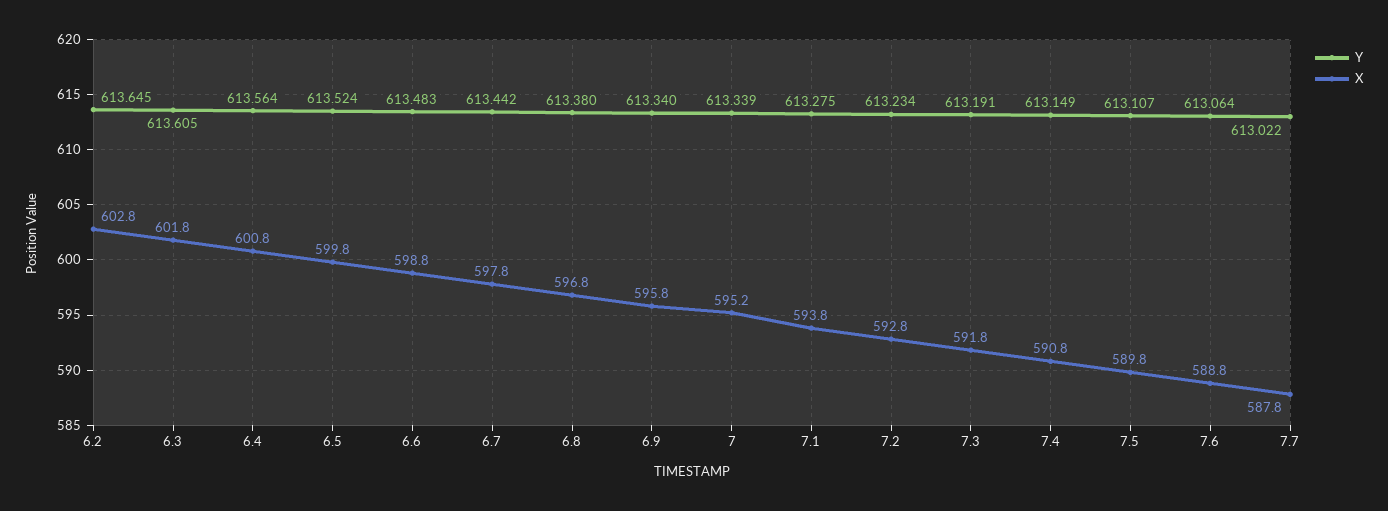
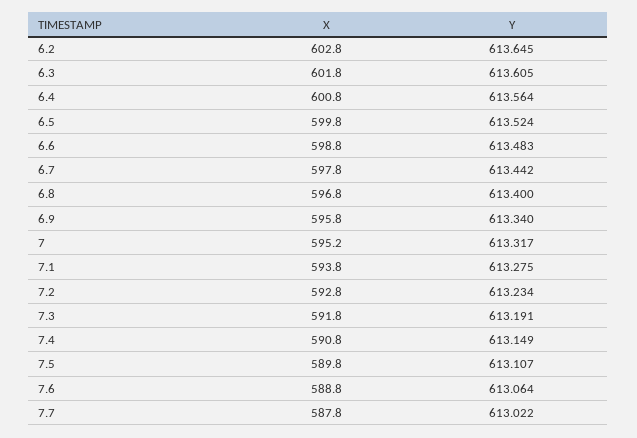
Y, 6.8: 613.38 -> 613.4
Y, 7: 613.339 -> 613.317

